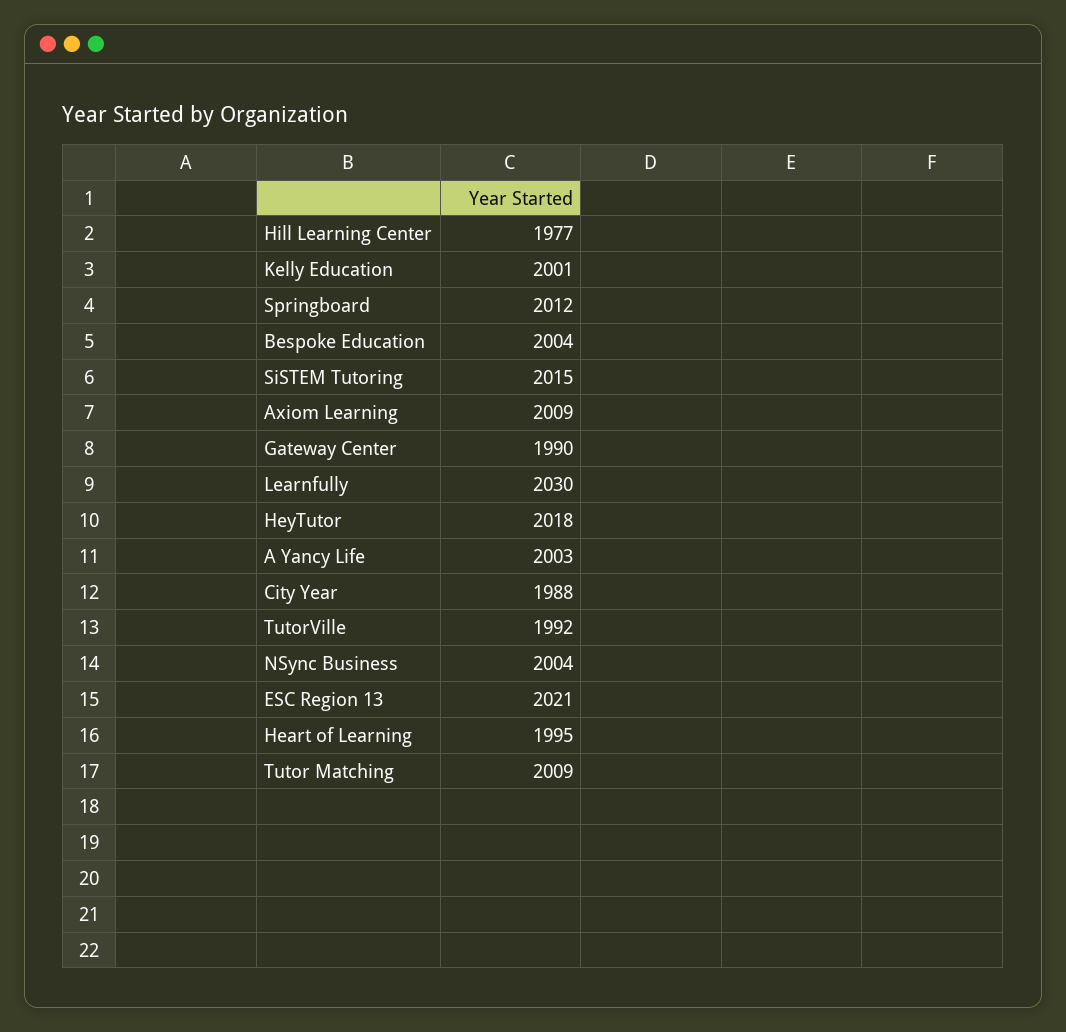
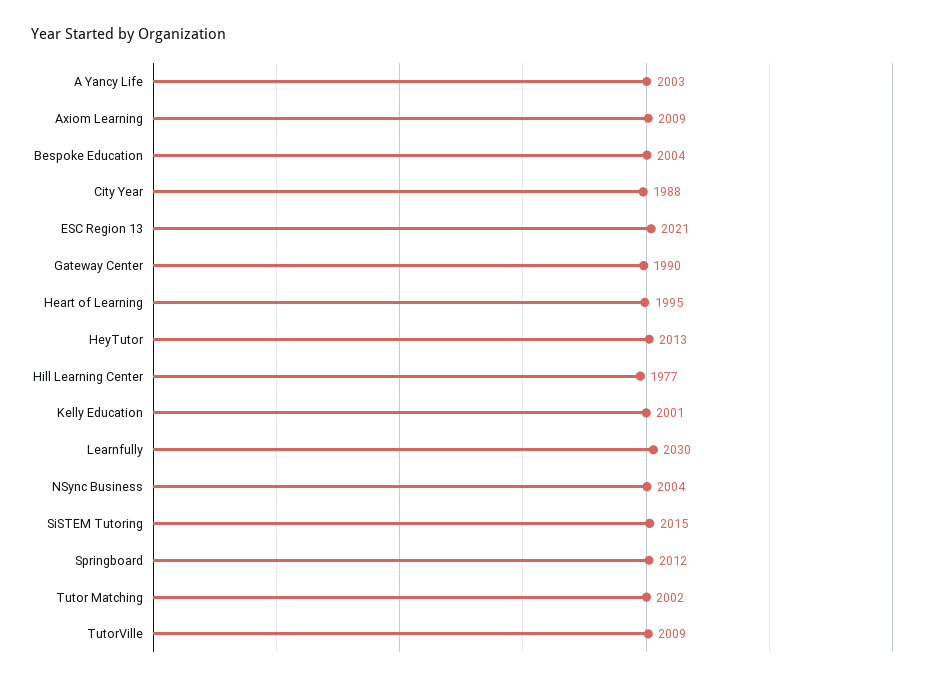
HeyTutor: 2018 -> 2013
TutorVille: 1992 -> 2009
Tutor Matching: 2009 -> 2002

